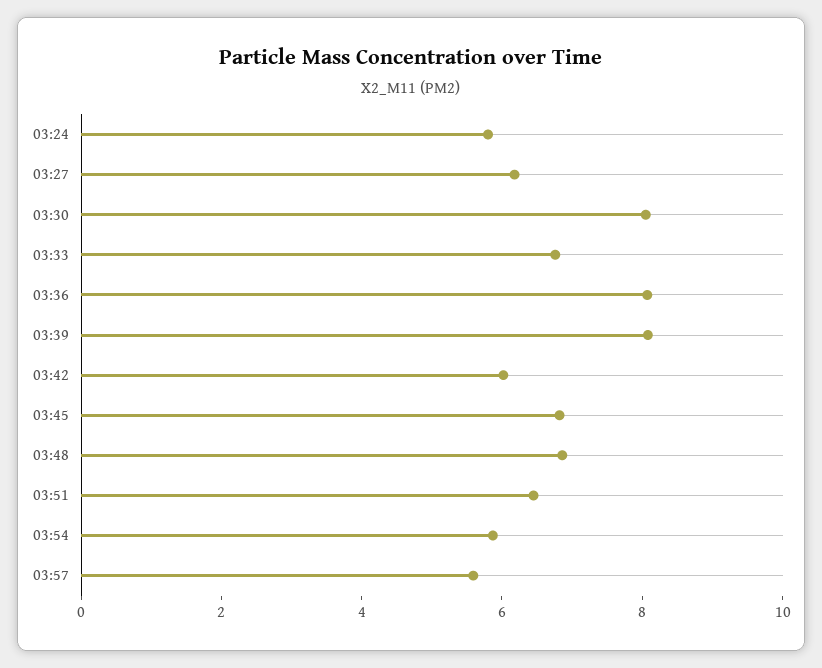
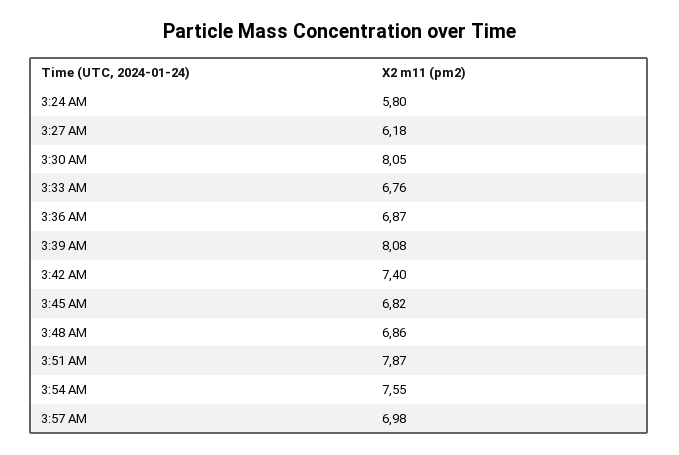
03:36: 8 -> 6.87
03:42: 6 -> 7.4
03:51: 6.5 -> 7.87
03:54: 6 -> 7.55
03:57: 5.5 -> 6.98

